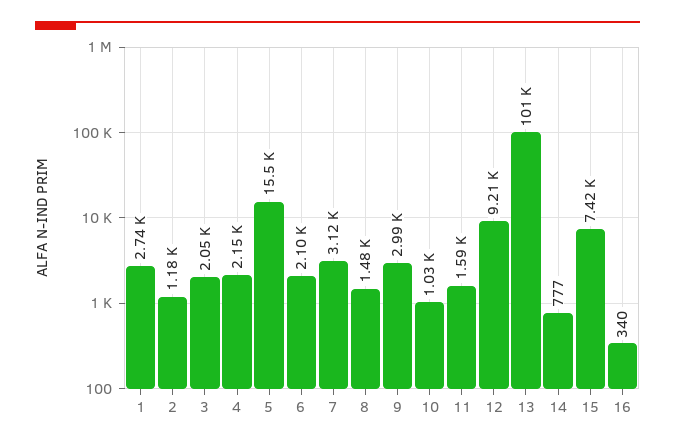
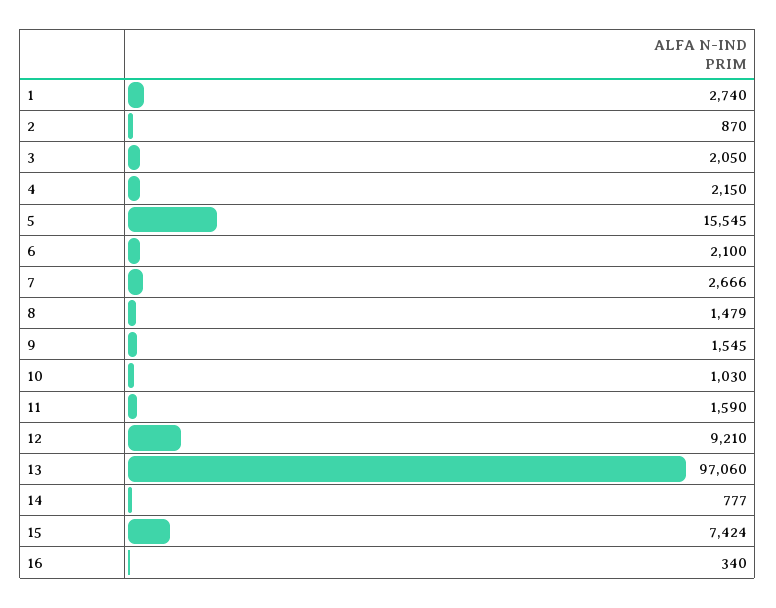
2: 1180 -> 870
7: 3120 -> 2666
9: 2990 -> 1545
13: 101000 -> 97060

